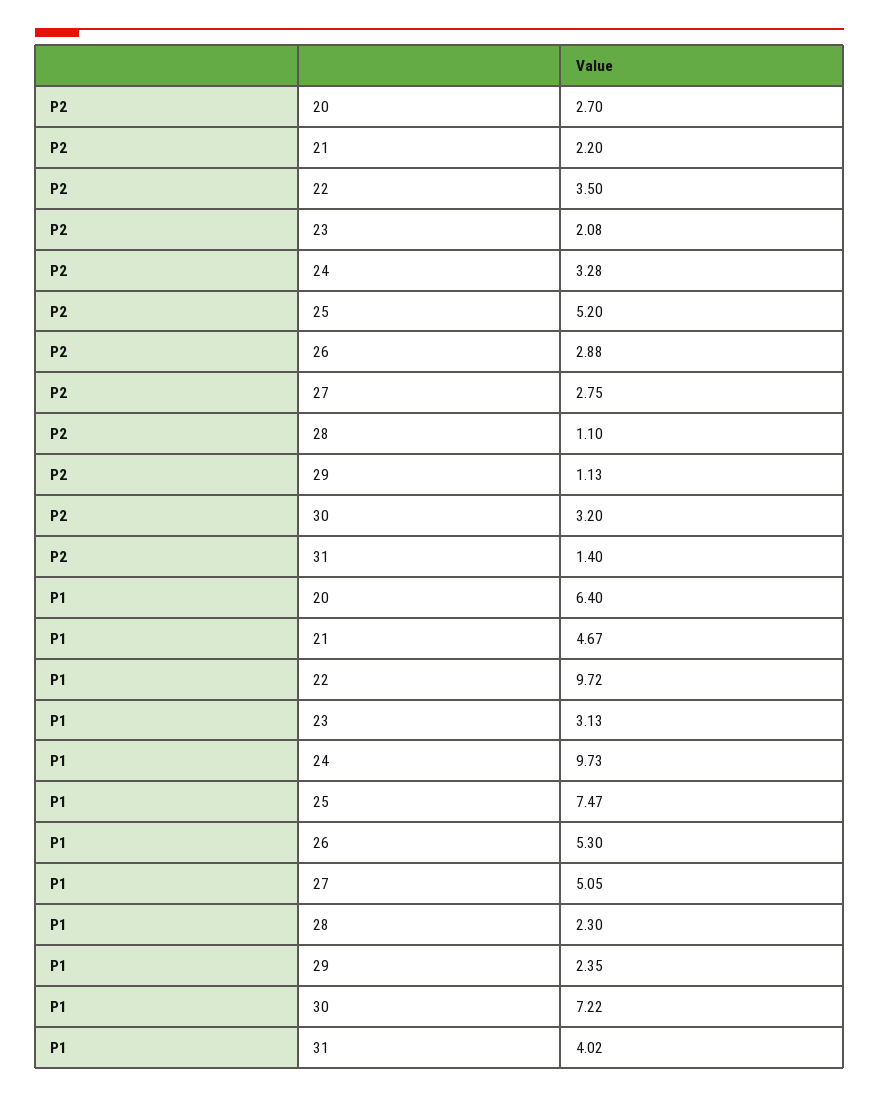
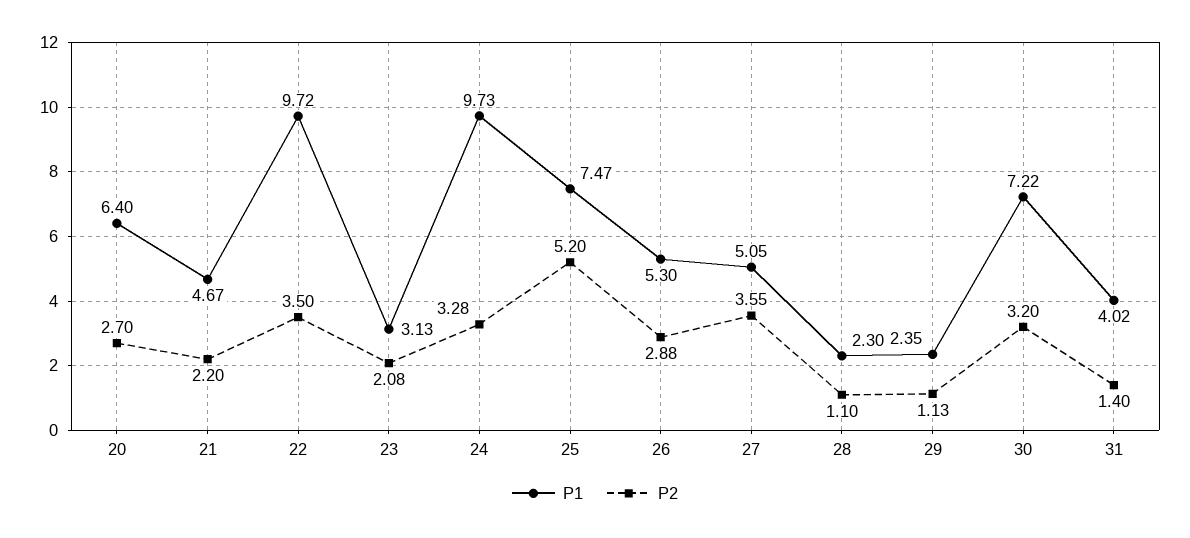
P2, 27: 2.75 -> 3.55

